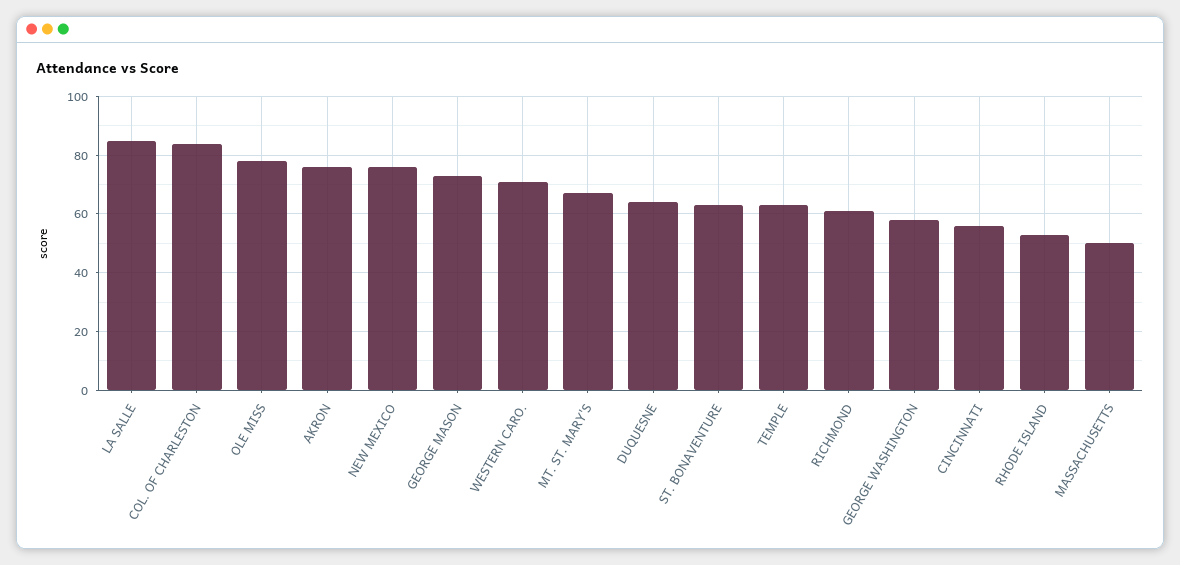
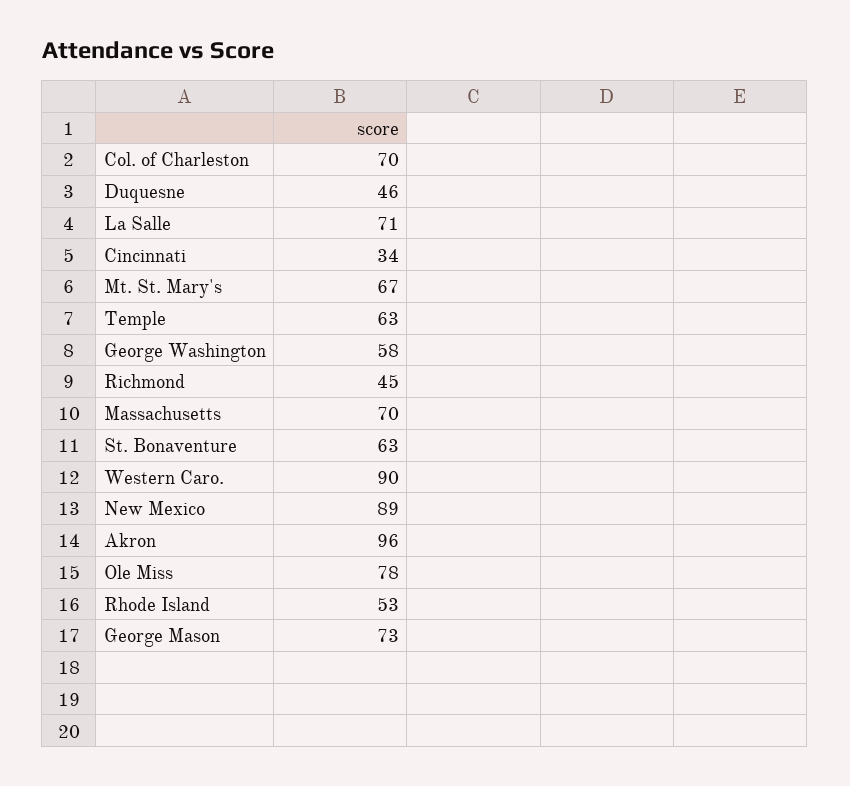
LA SALLE: 85 -> 71
COL. OF CHARLESTON: 85 -> 70
AKRON: 75 -> 96
NEW MEXICO: 75 -> 89
WESTERN CARO.: 70 -> 90
DUQUESNE: 65 -> 46
RICHMOND: 60 -> 45
CINCINNATI: 55 -> 34
MASSACHUSETTS: 50 -> 70

